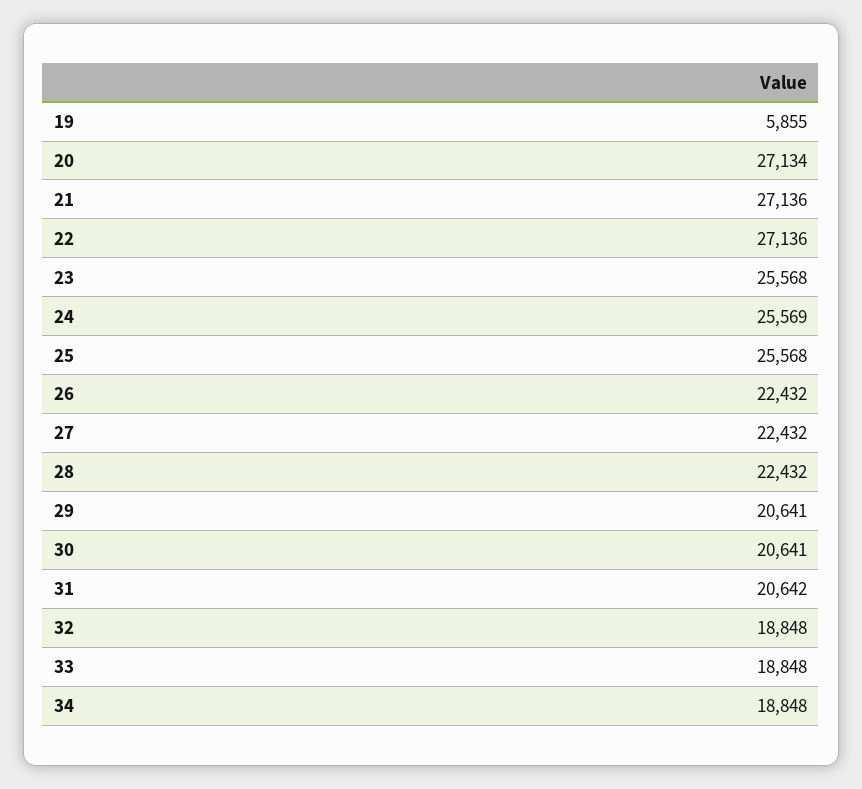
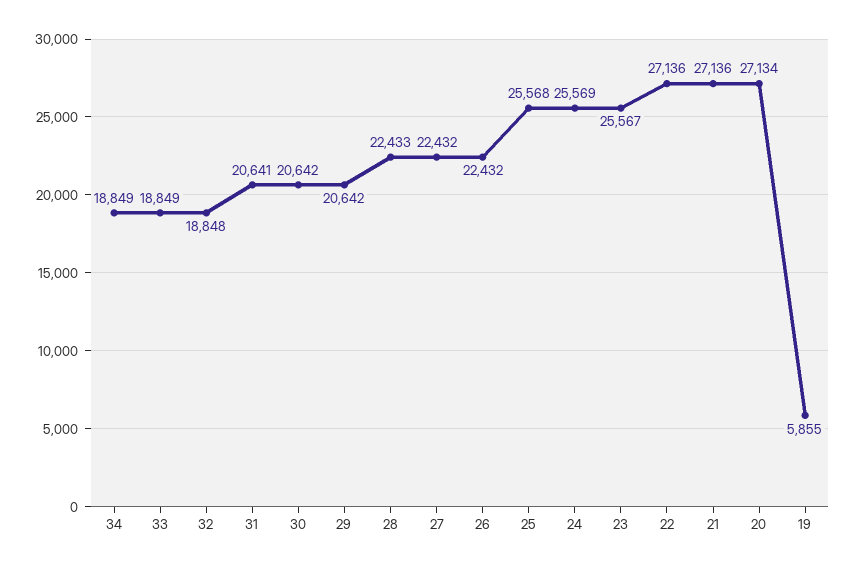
23: 25568 -> 25567
28: 22432 -> 22433
29: 20641 -> 20642
30: 20641 -> 20642
31: 20642 -> 20641
33: 18848 -> 18849
34: 18848 -> 18849

